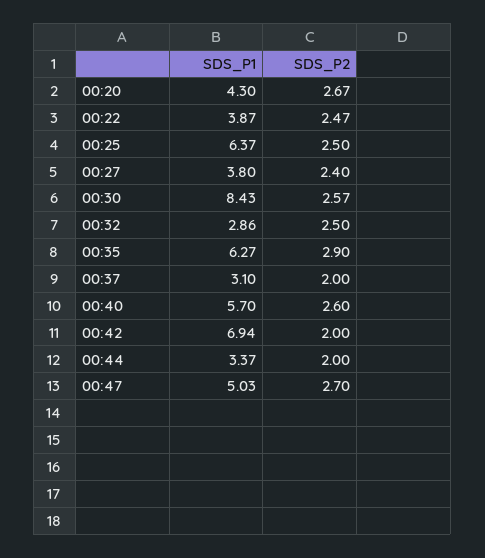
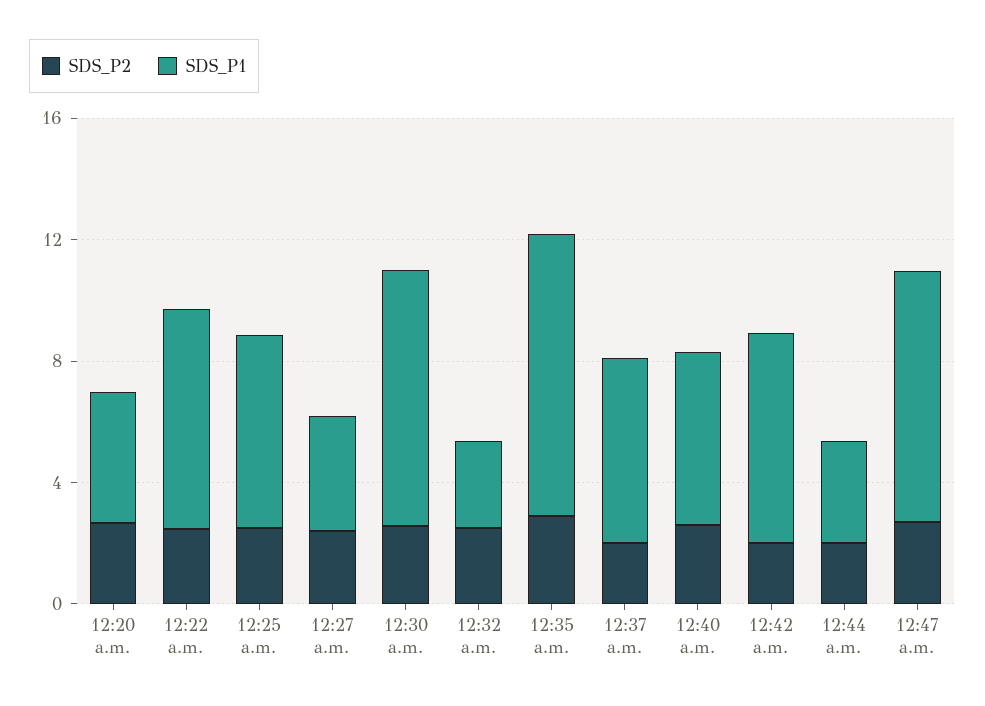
SDS_P1, 00:22: 3.87 -> 7
SDS_P1, 00:35: 6.27 -> 9
SDS_P1, 00:37: 3.1 -> 6
SDS_P1, 00:47: 5.03 -> 8

